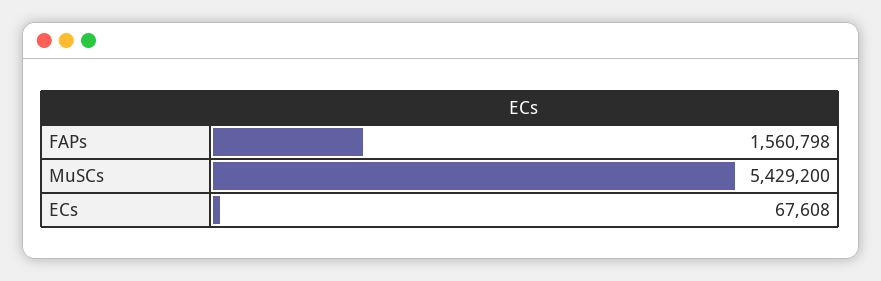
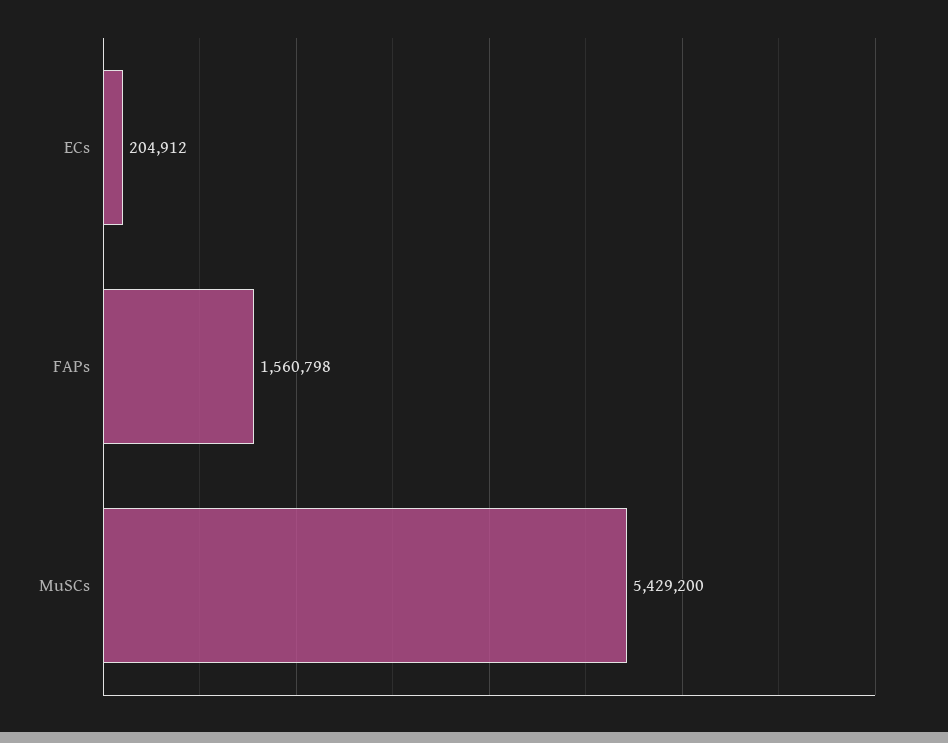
ECs: 67608 -> 204912

